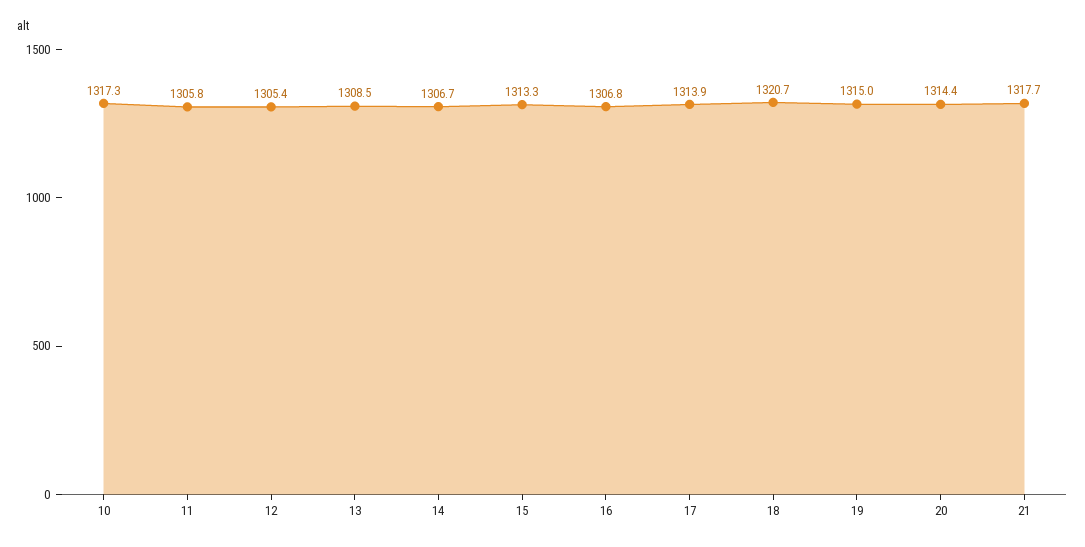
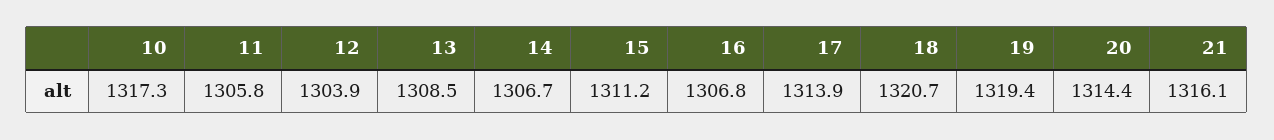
12: 1305.4 -> 1303.9
15: 1313.3 -> 1311.2
19: 1315 -> 1319.4
21: 1317.7 -> 1316.1

